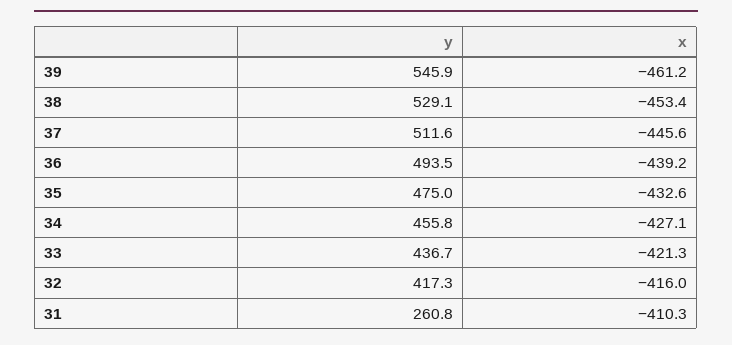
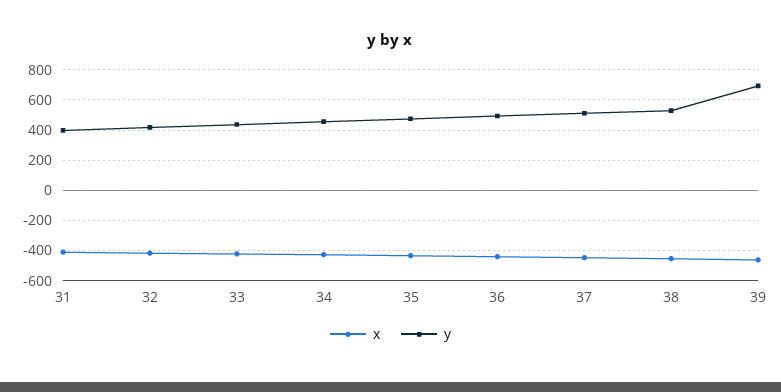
y, 39: 545.9 -> 700
y, 31: 260.8 -> 400

